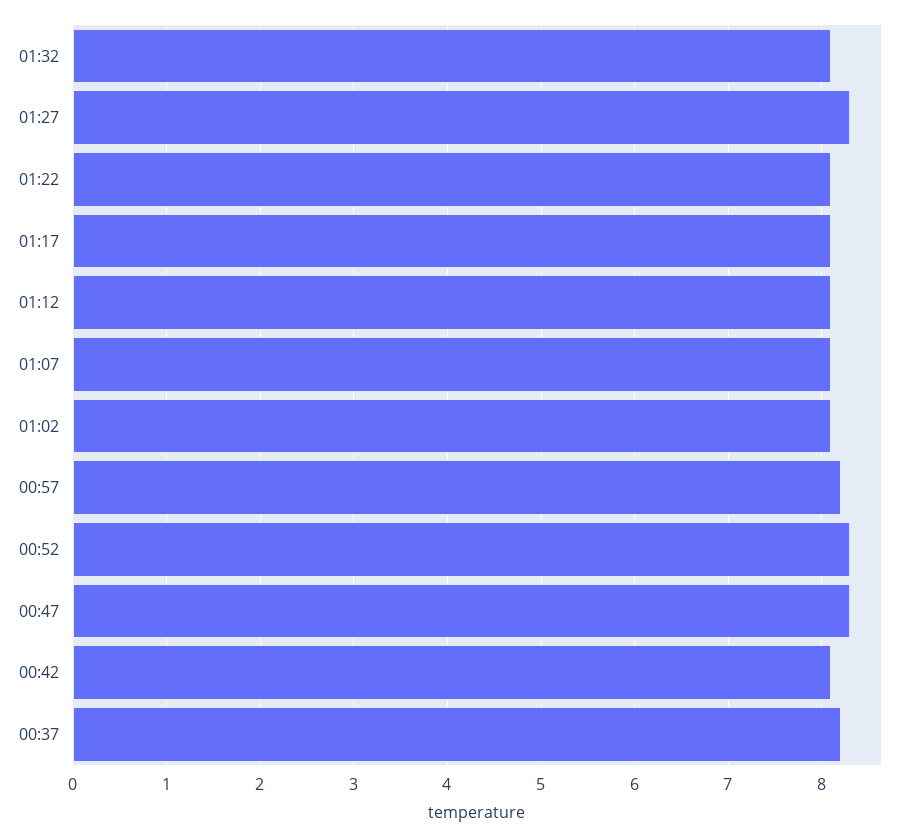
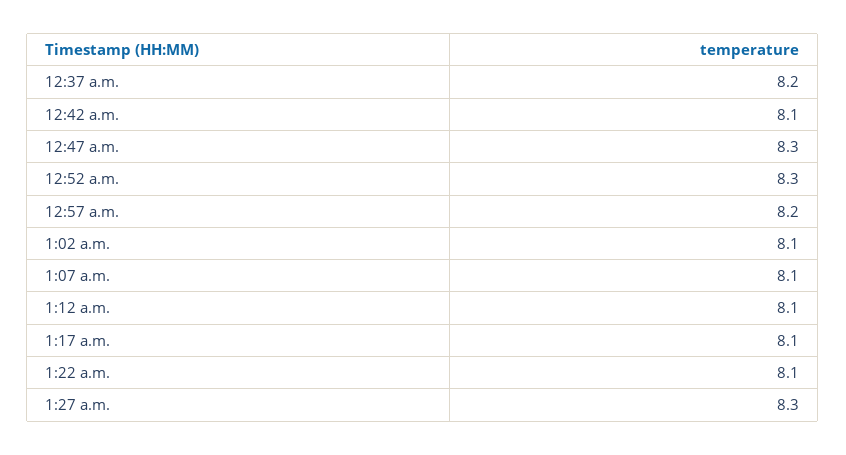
01:32: 8.1 -> none

